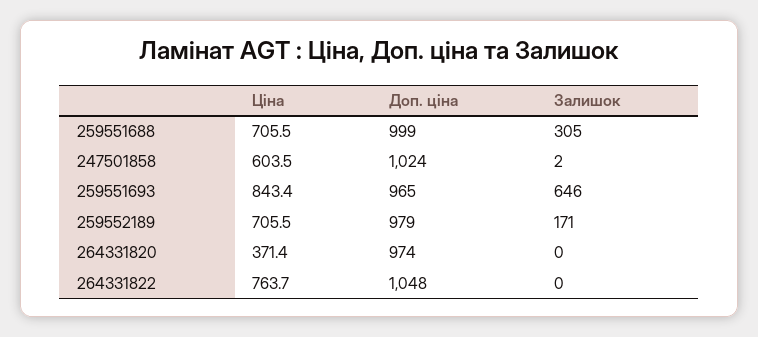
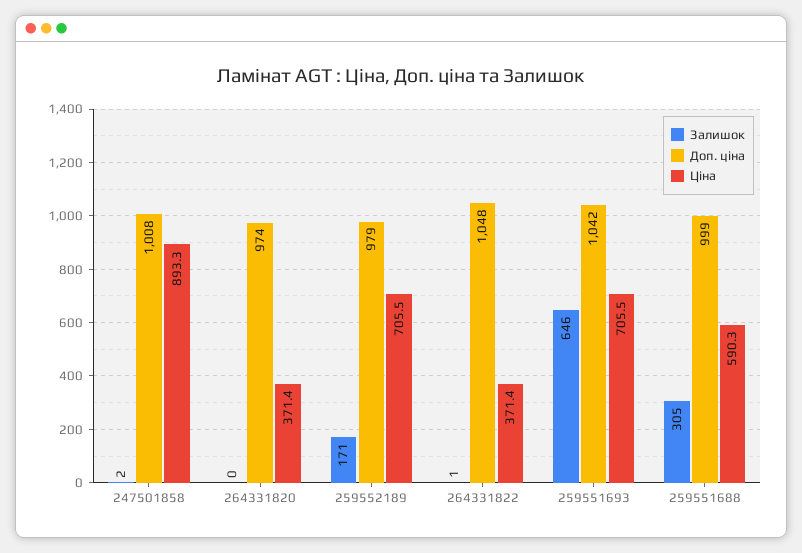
Ціна, 259551688: 705.5 -> 590.3
Ціна, 247501858: 603.5 -> 893.3
Доп. ціна, 247501858: 1024 -> 1008
Ціна, 259551693: 843.4 -> 705.5
Доп. ціна, 259551693: 965 -> 1042
Ціна, 264331822: 763.7 -> 371.4
Залишок, 264331822: 0 -> 1

